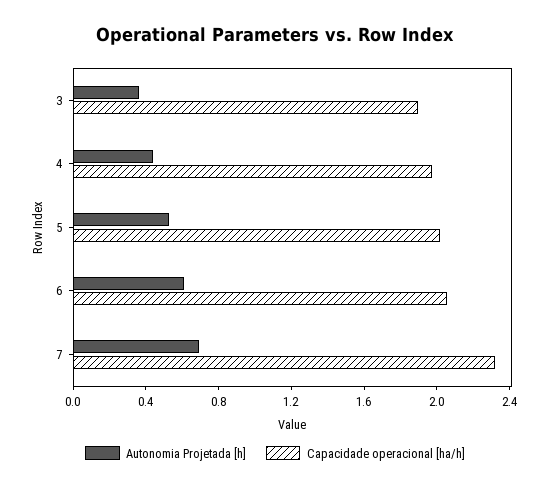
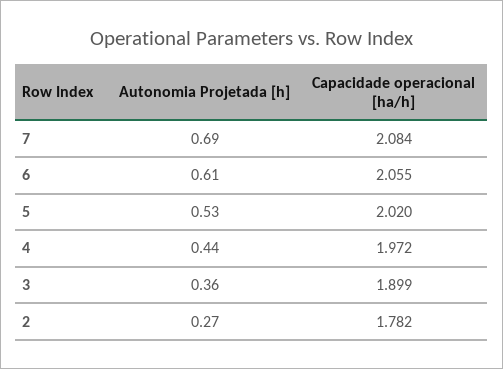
Capacidade operacional [ha/h], 7: 2.3 -> 2.084
Autonomia Projetada [h], 2: none -> 0.27
Capacidade operacional [ha/h], 2: none -> 1.782

